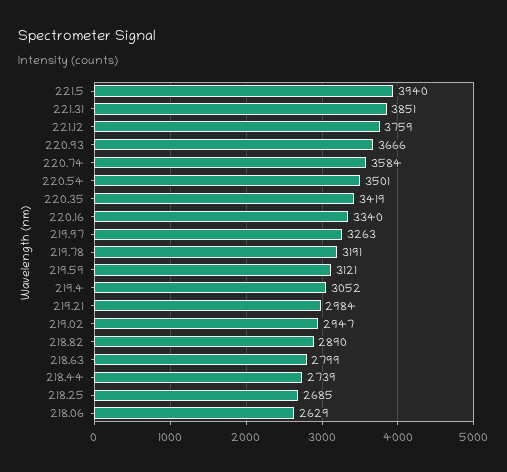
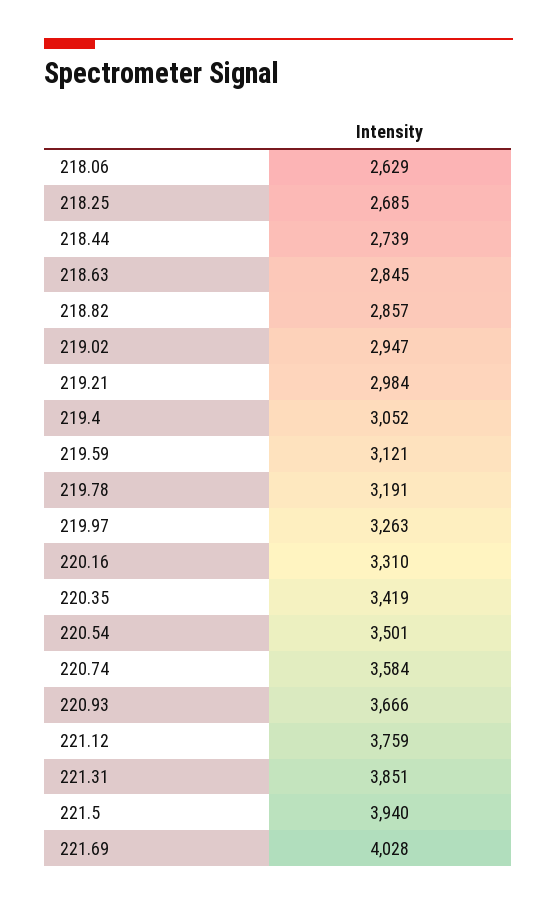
220.16: 3340 -> 3310
218.82: 2890 -> 2857
218.63: 2799 -> 2845
221.69: none -> 4028

